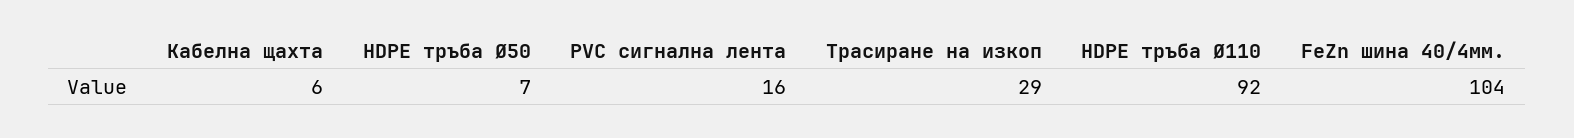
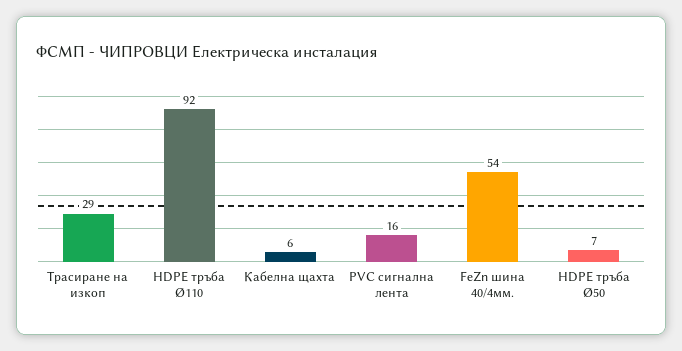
FeZn шина 40/4мм.: 104 -> 54

